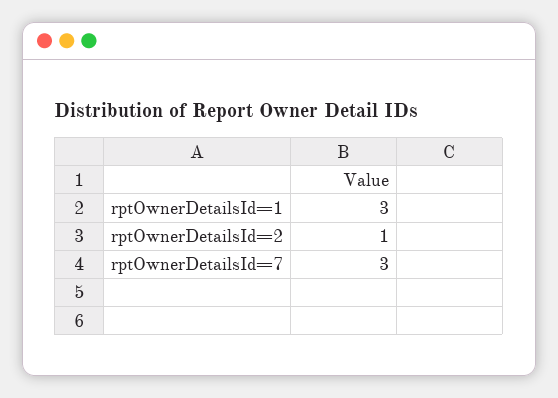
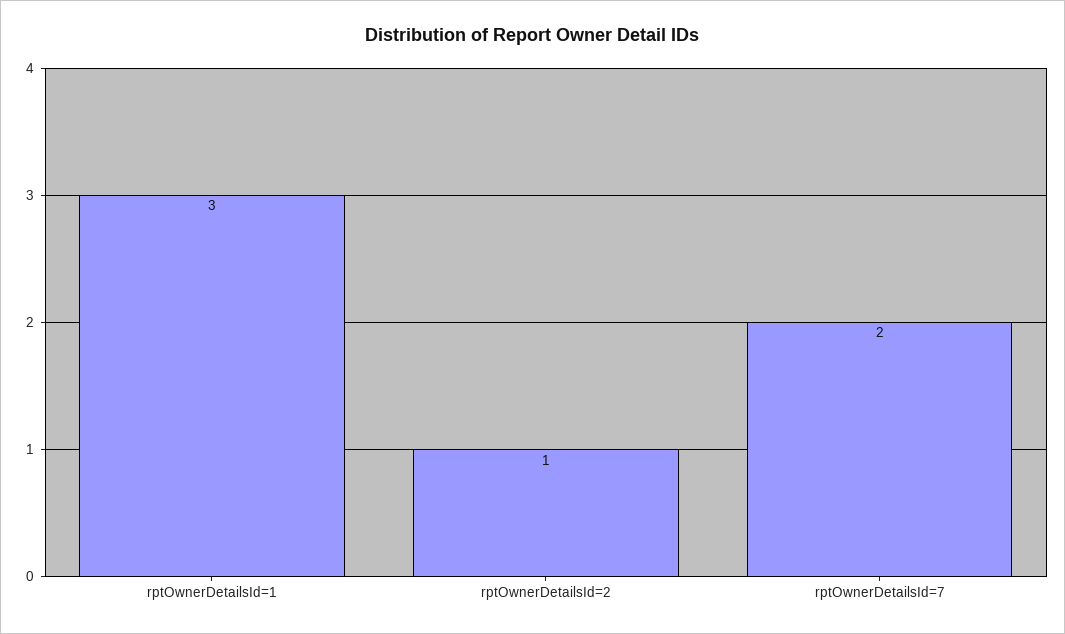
rptOwnerDetailsId=7: 3 -> 2

